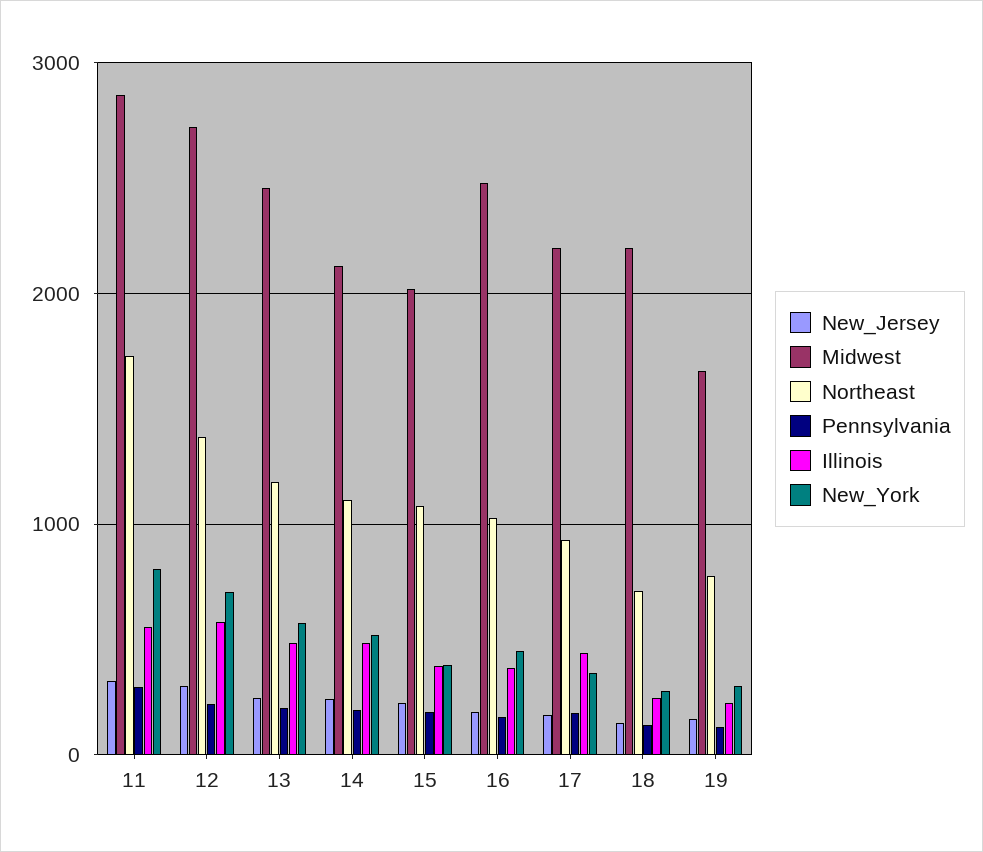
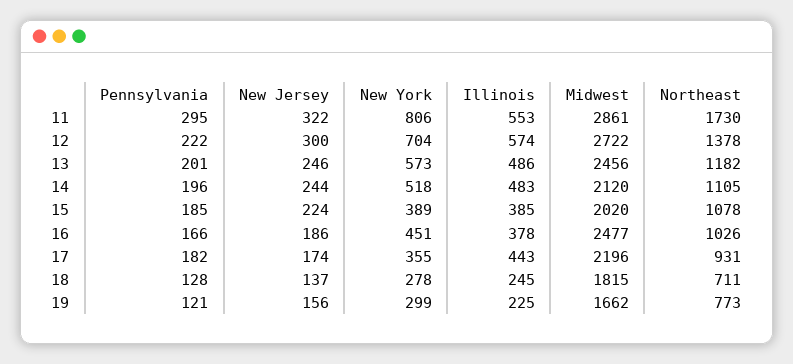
Midwest, 18: 2200 -> 1815

